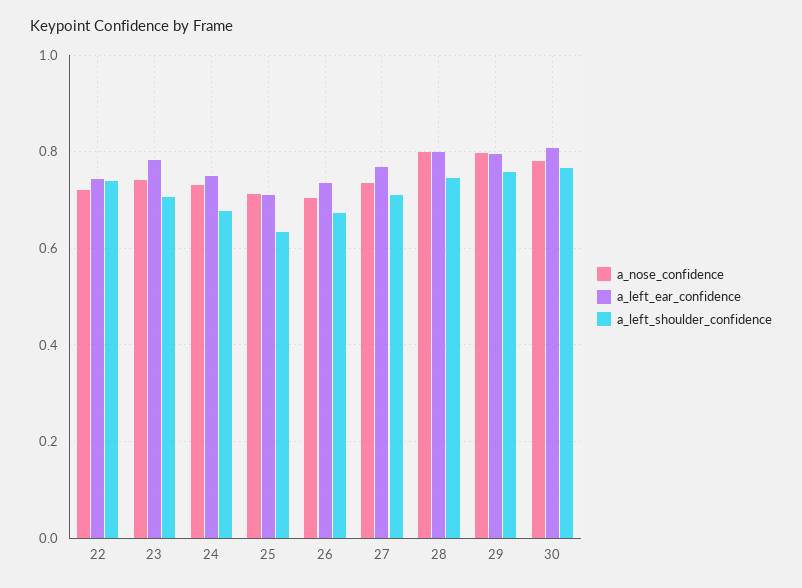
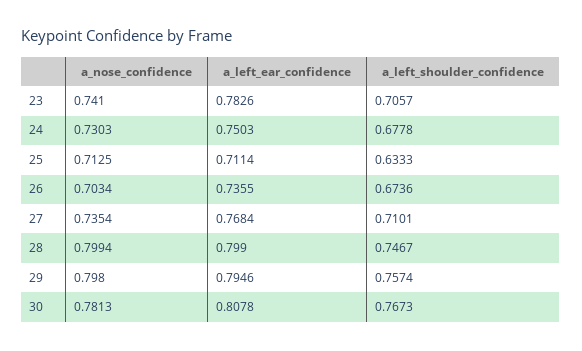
a_nose_confidence, 22: 0.72 -> none
a_left_ear_confidence, 22: 0.74 -> none
a_left_shoulder_confidence, 22: 0.74 -> none

